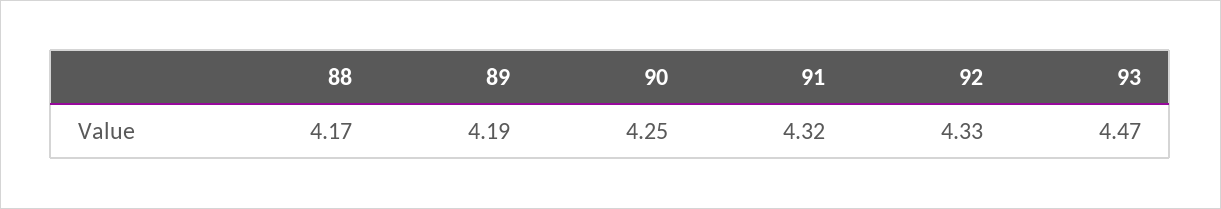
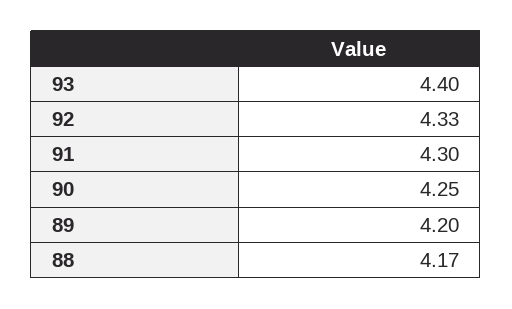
89: 4.19 -> 4.2
91: 4.32 -> 4.3
93: 4.47 -> 4.4

